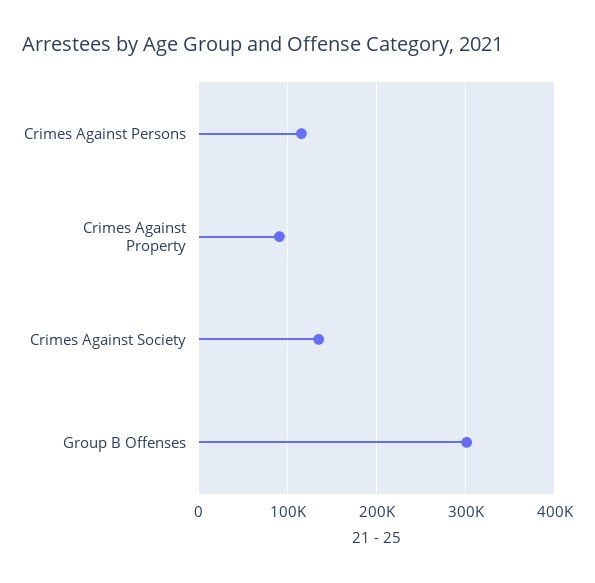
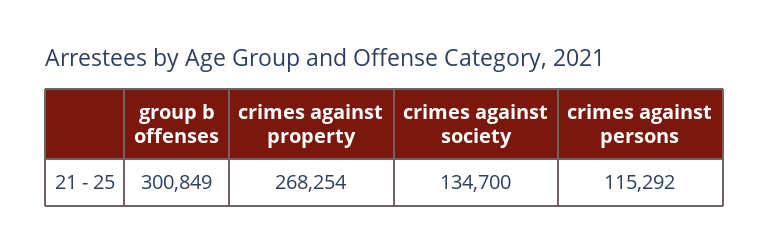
Crimes Against Property: 90000 -> 268254

